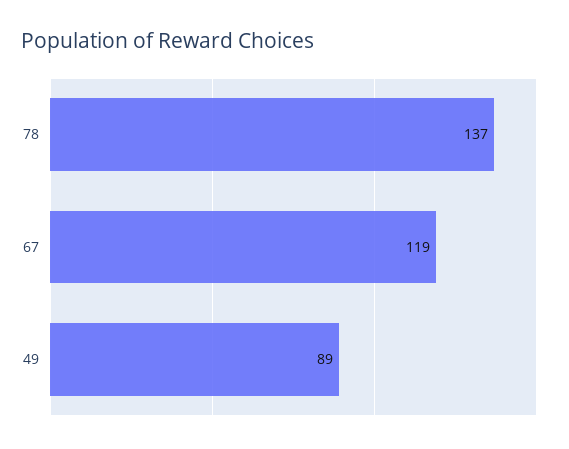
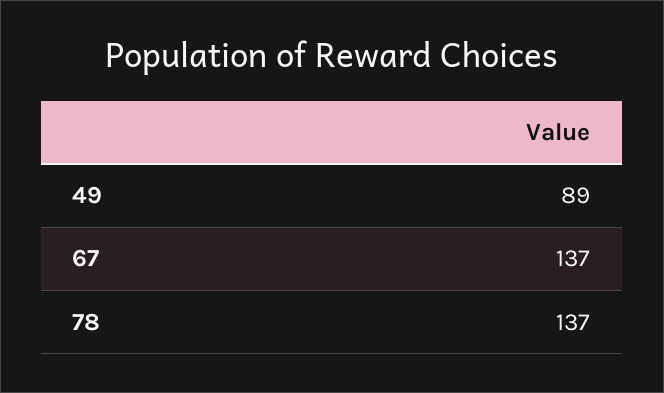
67: 119 -> 137

